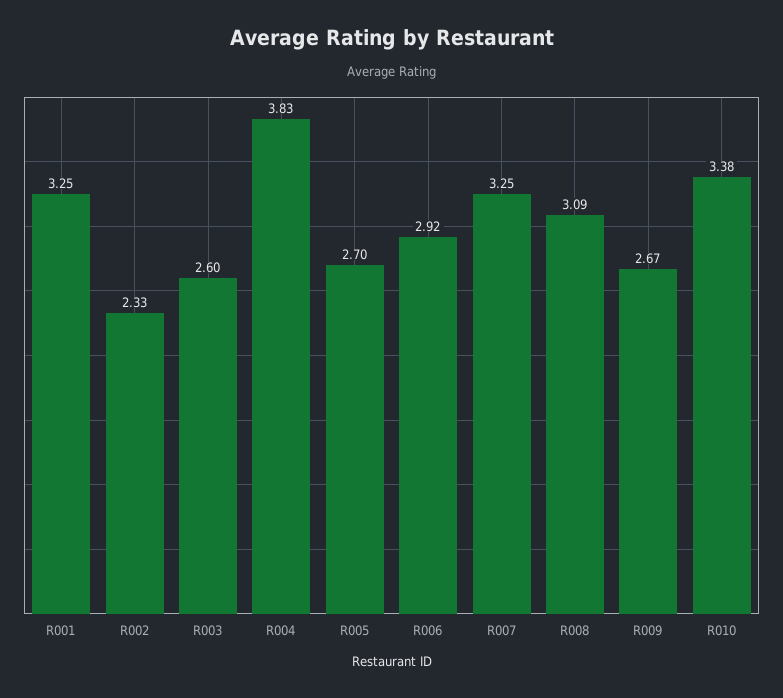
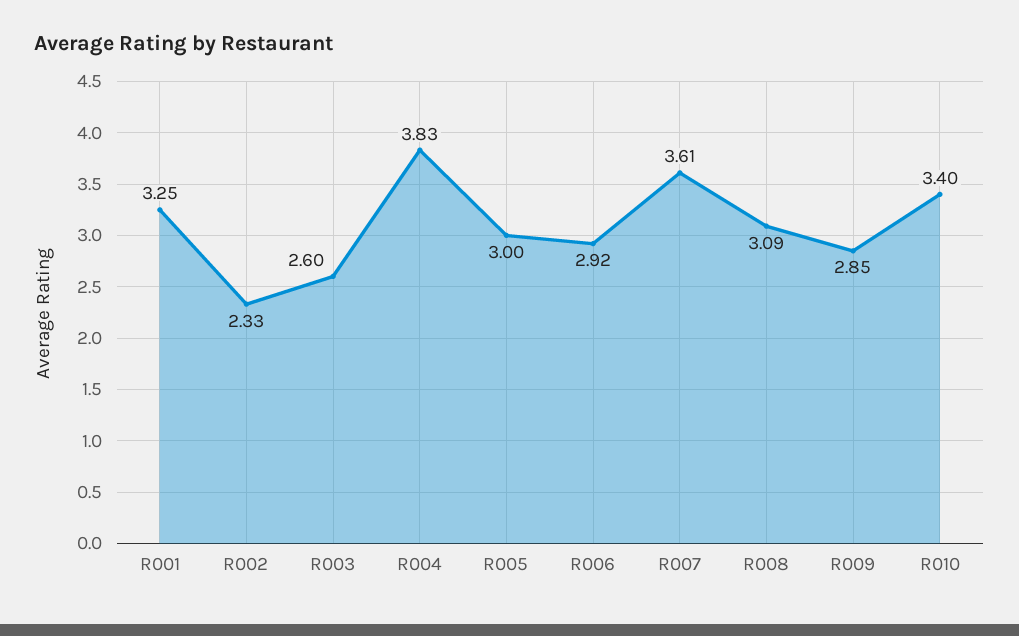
R005: 2.7 -> 3
R007: 3.25 -> 3.61
R009: 2.67 -> 2.85
R010: 3.38 -> 3.4

